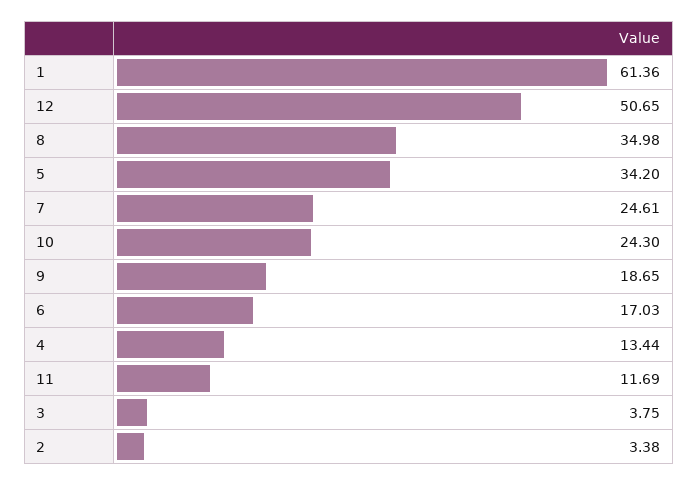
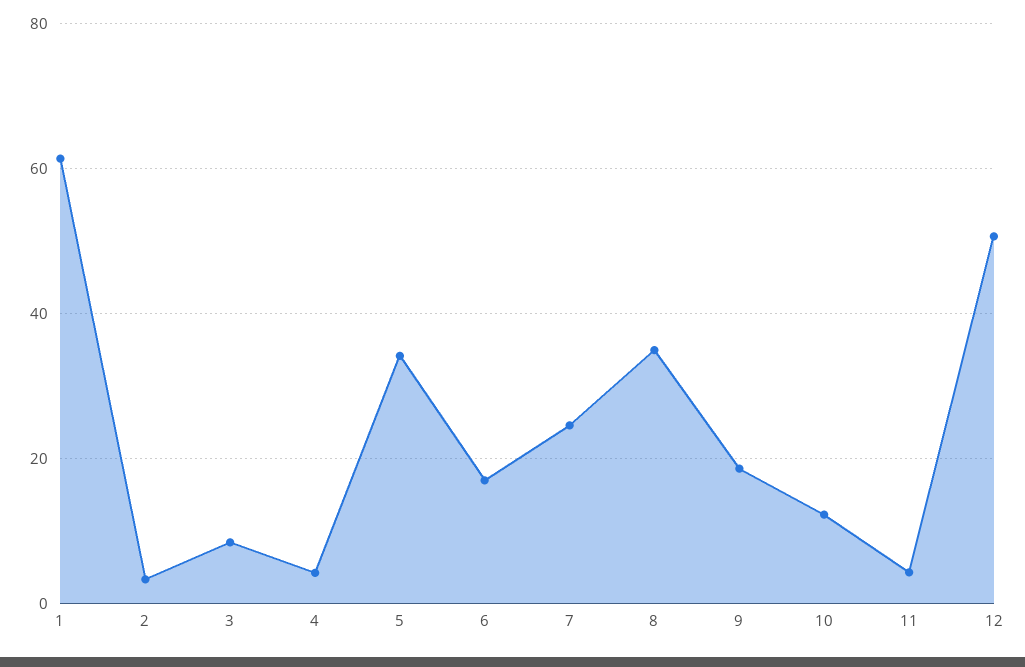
10: 24.3 -> 12
4: 13.44 -> 4
11: 11.69 -> 4
3: 3.75 -> 8

